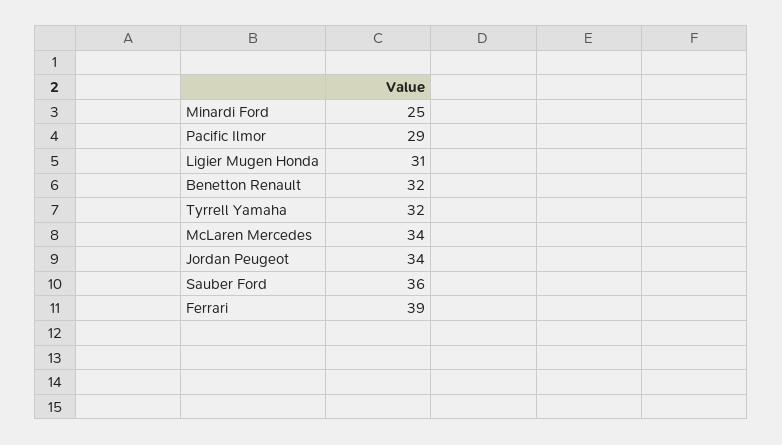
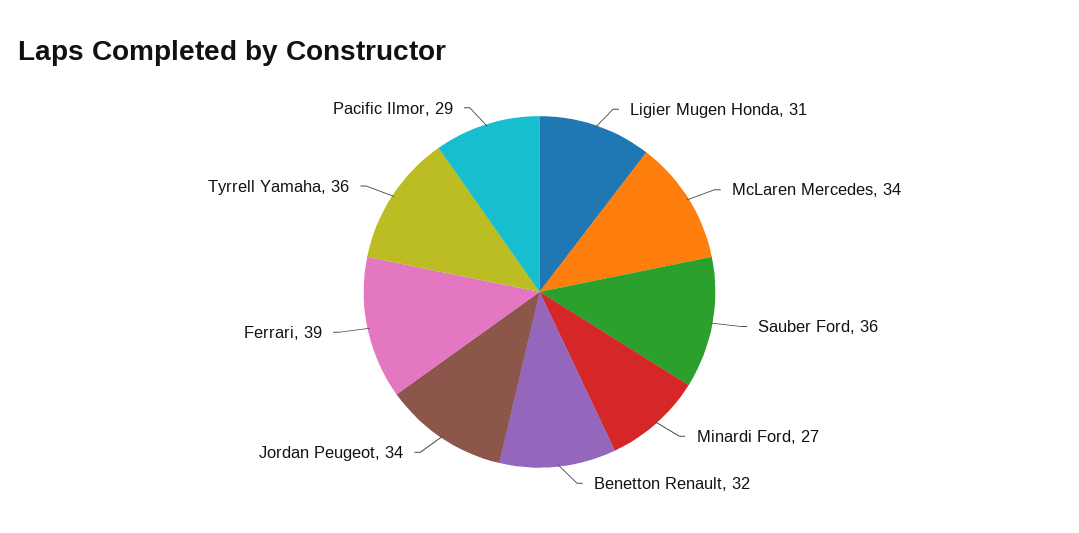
Minardi Ford: 25 -> 27
Tyrrell Yamaha: 32 -> 36

